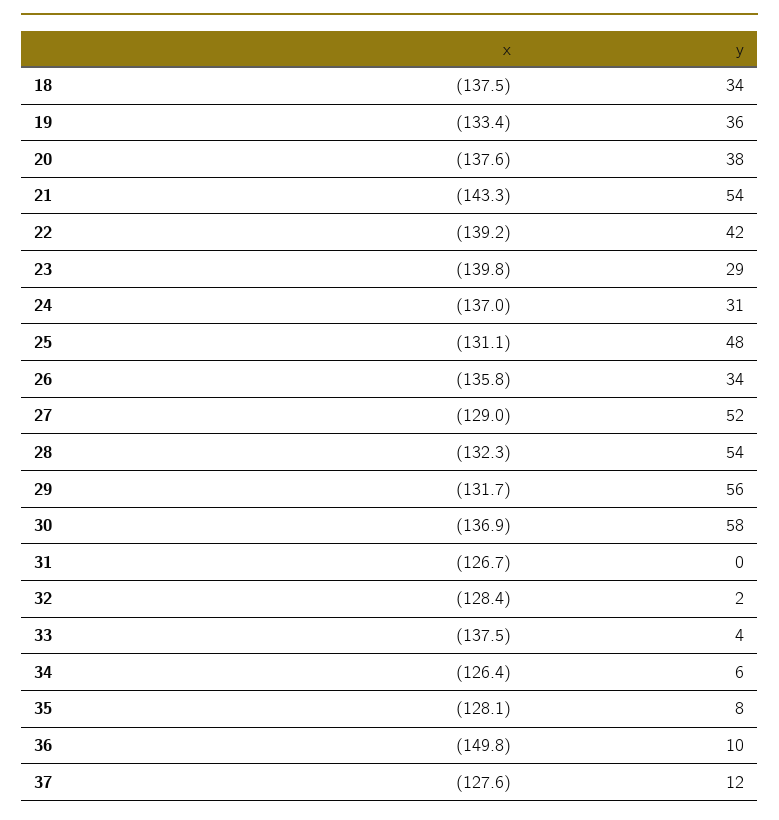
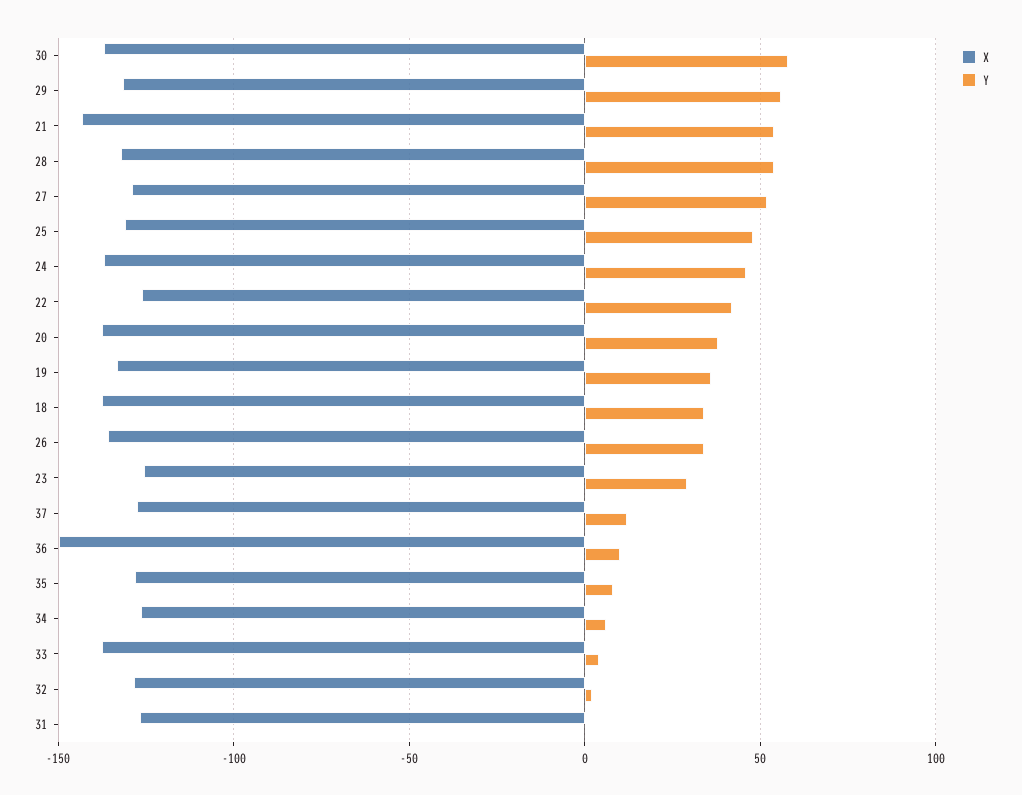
x, 22: -139.2 -> -125
x, 23: -139.8 -> -125
y, 24: 31 -> 45

